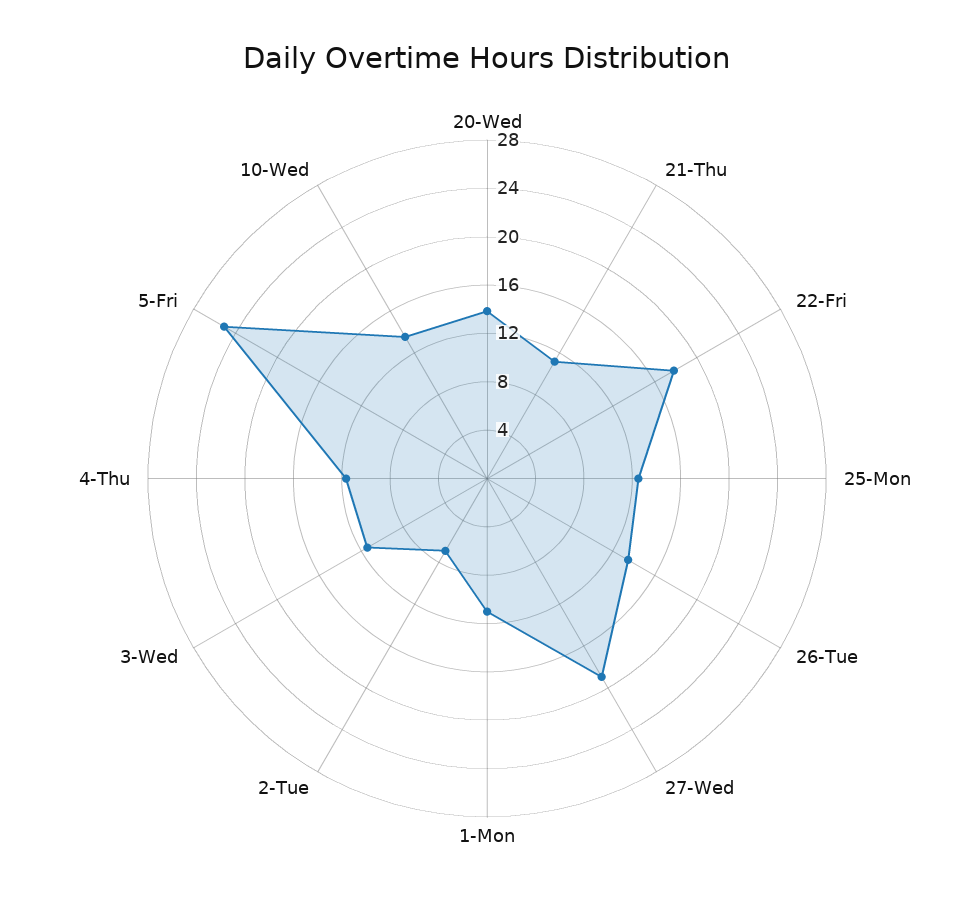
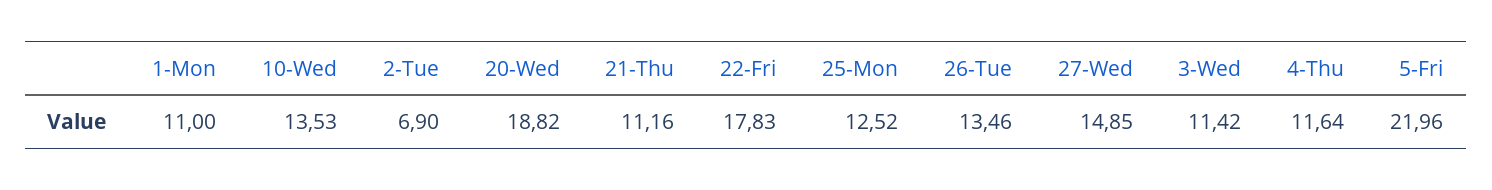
20-Wed: 14 -> 18.82
27-Wed: 19 -> 14.85
5-Fri: 25 -> 21.96

